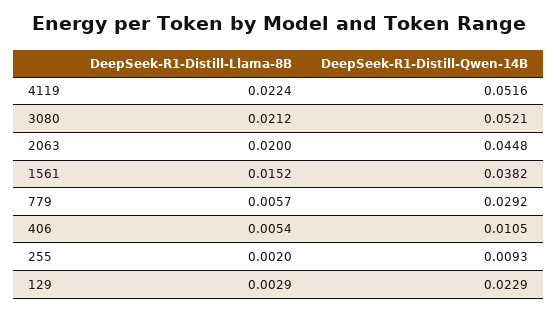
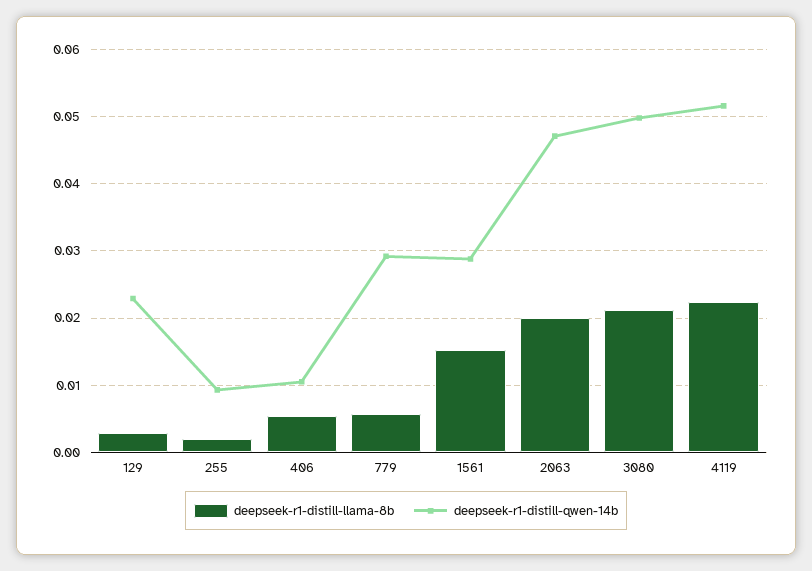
DeepSeek-R1-Distill-Qwen-14B, 3080: 0.0521 -> 0.05
DeepSeek-R1-Distill-Qwen-14B, 2063: 0.0448 -> 0.047
DeepSeek-R1-Distill-Qwen-14B, 1561: 0.0382 -> 0.029

